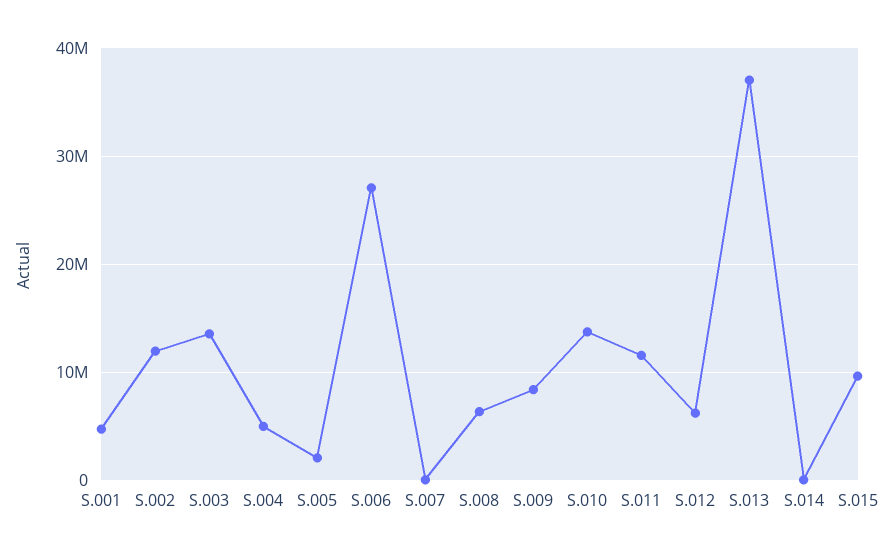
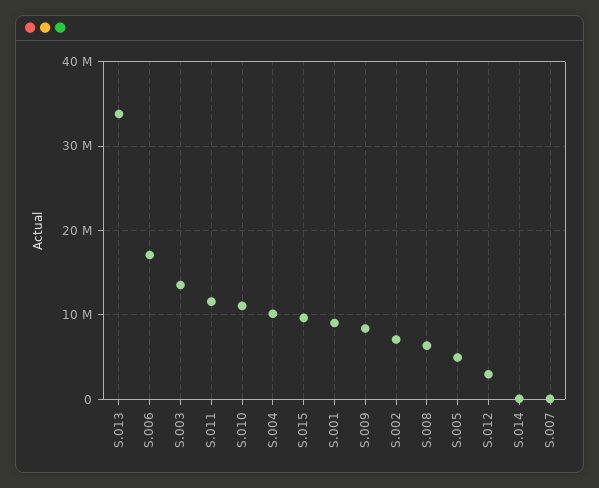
S.001: 5000000 -> 9000000
S.002: 12000000 -> 7000000
S.004: 5000000 -> 10000000
S.005: 2000000 -> 5000000
S.006: 27000000 -> 17000000
S.010: 14000000 -> 11000000
S.012: 6000000 -> 3000000
S.013: 37000000 -> 34000000

